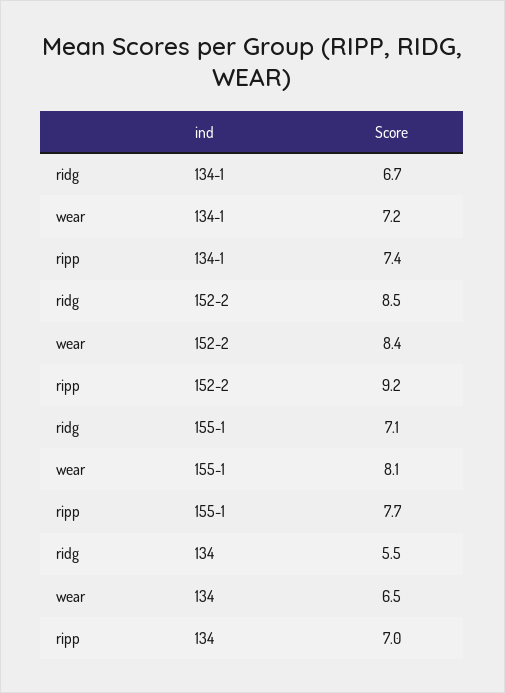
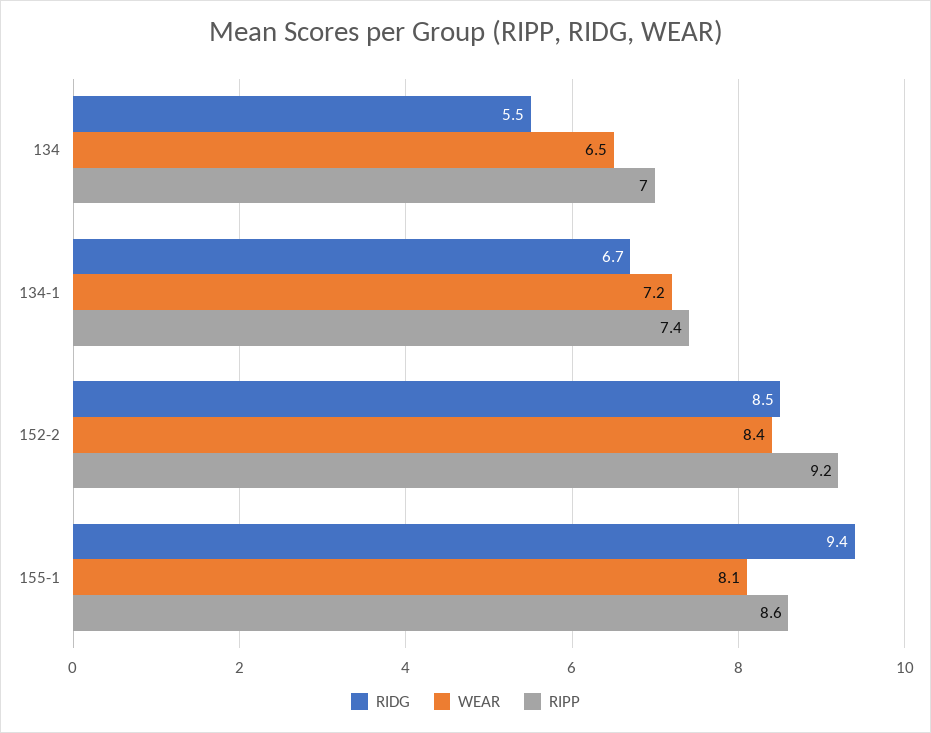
ridg, 155-1: 7.1 -> 9.4
ripp, 155-1: 7.7 -> 8.6

